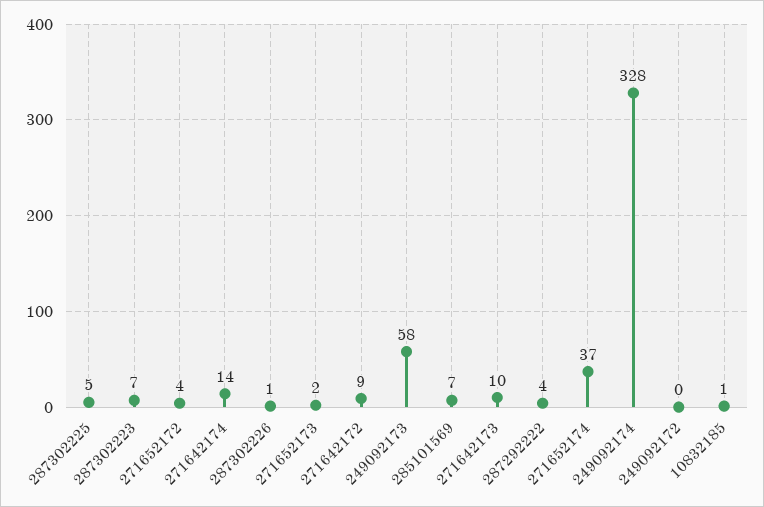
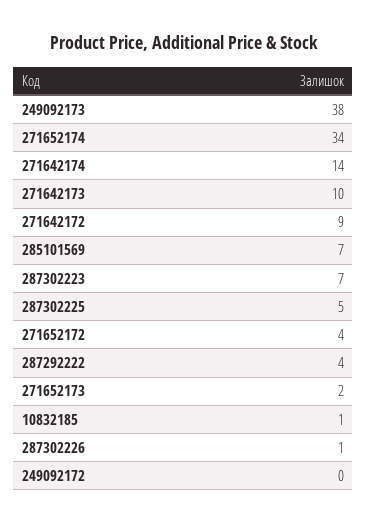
249092173: 58 -> 38
271652174: 37 -> 34
249092174: 328 -> none

